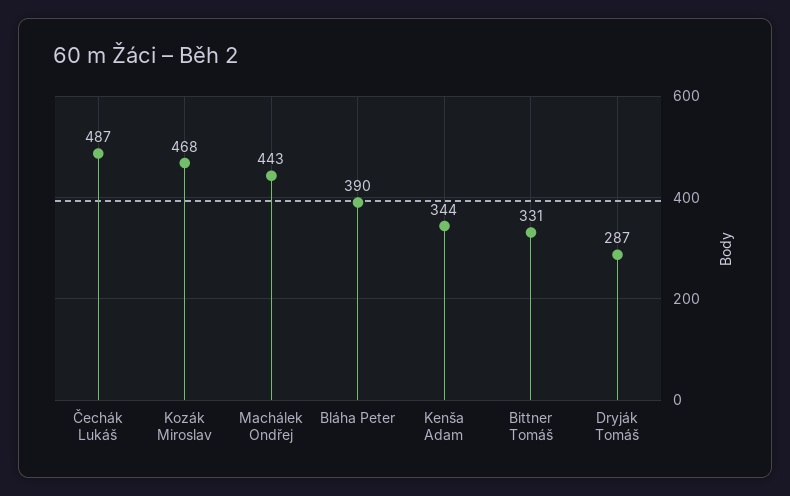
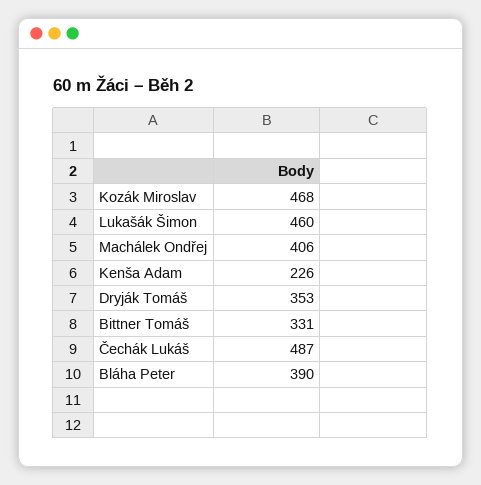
Machálek Ondřej: 443 -> 406
Kenša Adam: 344 -> 226
Dryják Tomáš: 287 -> 353
Lukašák Šimon: none -> 460

